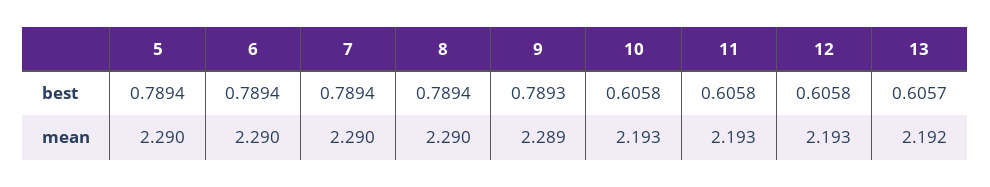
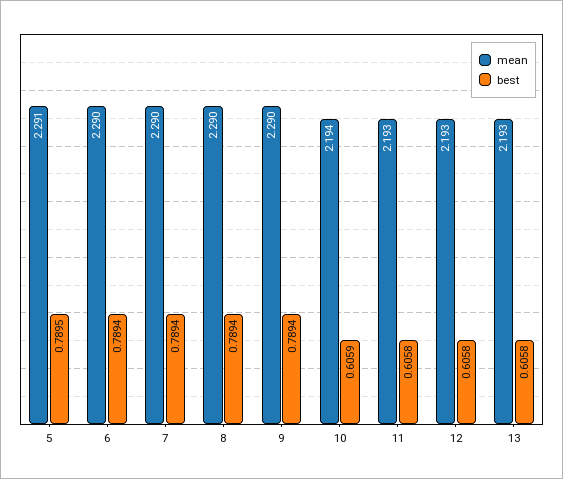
best, 5: 0.7894 -> 0.7895
best, 9: 0.7893 -> 0.7894
best, 10: 0.6058 -> 0.6059
best, 13: 0.6057 -> 0.6058
mean, 5: 2.29 -> 2.291
mean, 9: 2.289 -> 2.29
mean, 10: 2.193 -> 2.194
mean, 13: 2.192 -> 2.193

